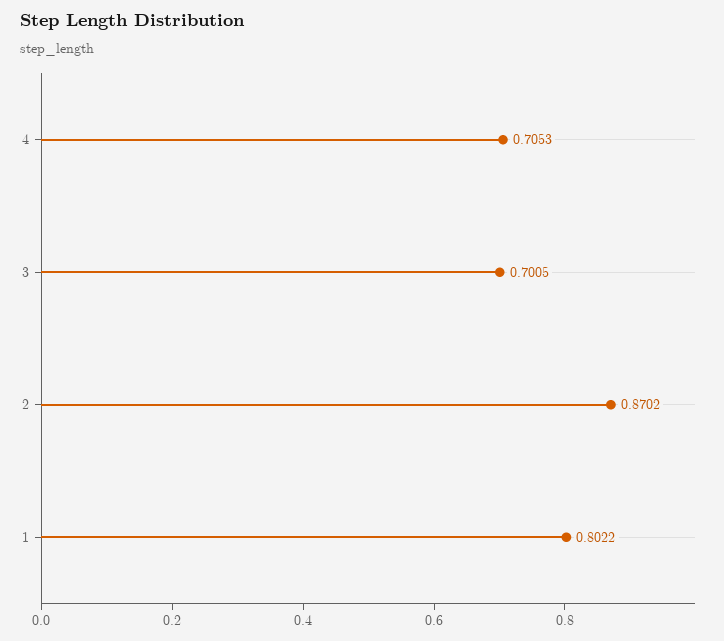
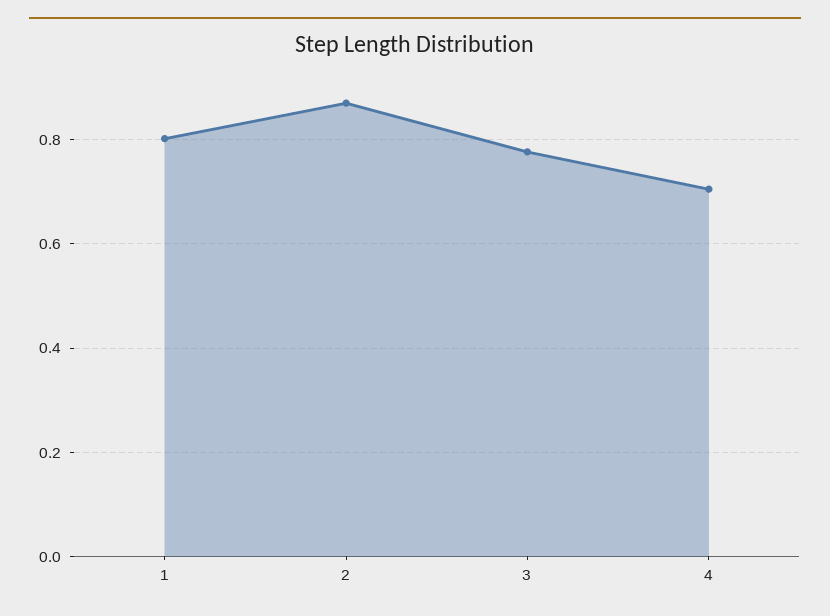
3: 0.7005 -> 0.78

